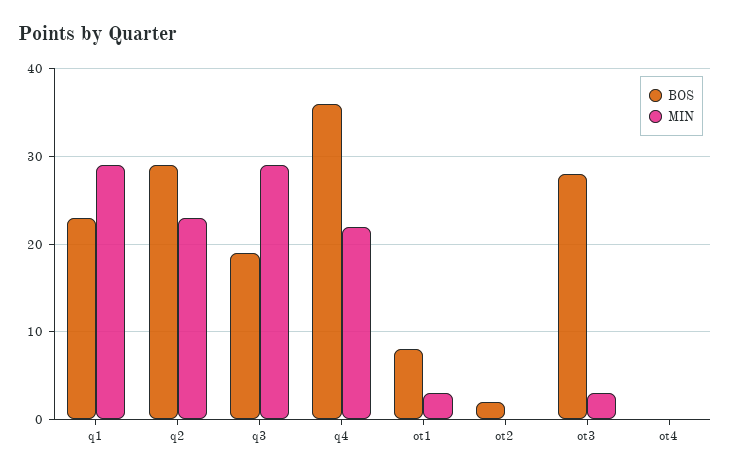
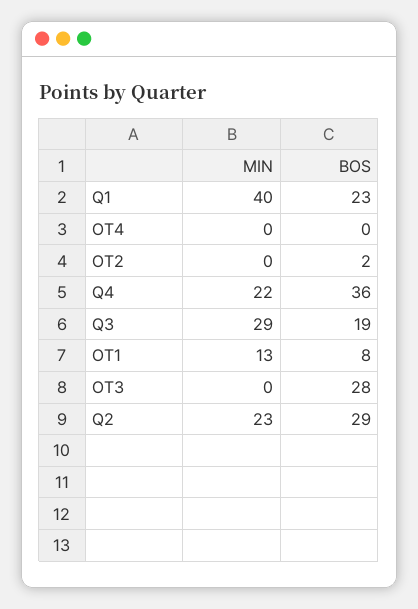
MIN, q1: 29 -> 40
MIN, ot1: 3 -> 13
MIN, ot3: 3 -> 0

